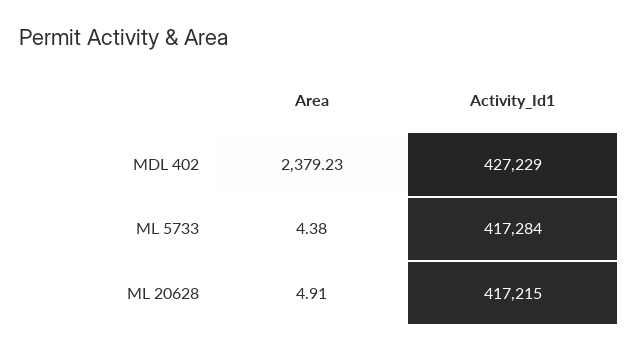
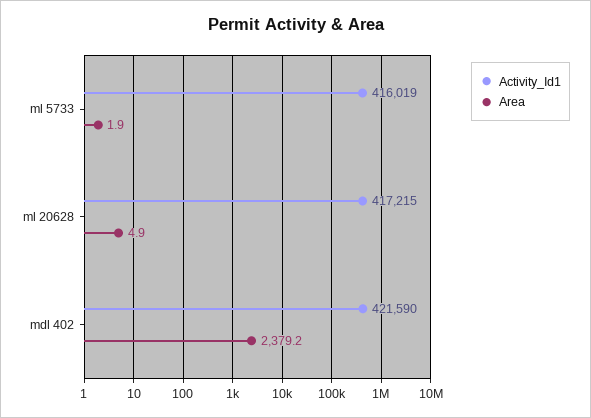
Activity_Id1, MDL 402: 427229 -> 421590
Area, ML 5733: 4.38 -> 1.9
Activity_Id1, ML 5733: 417284 -> 416019

